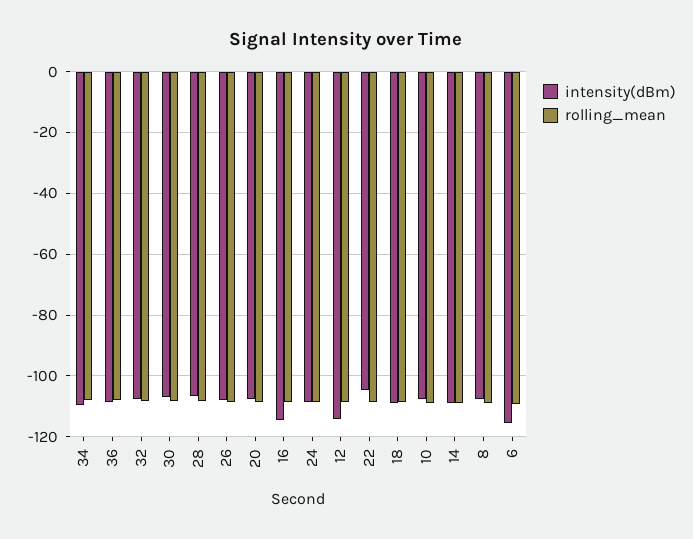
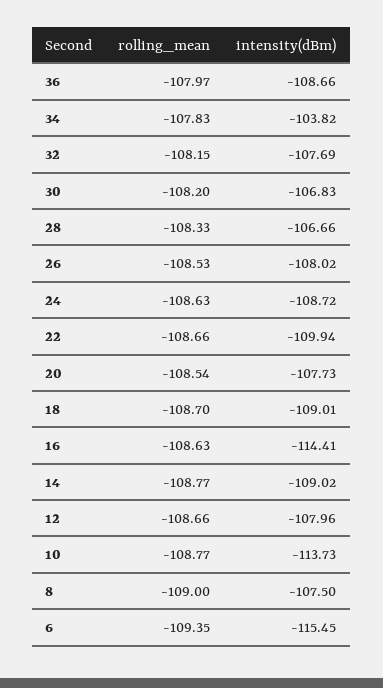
intensity(dBm), 34: -110 -> -103.82
intensity(dBm), 12: -114 -> -107.96
intensity(dBm), 22: -104 -> -109.94
intensity(dBm), 10: -108 -> -113.73

